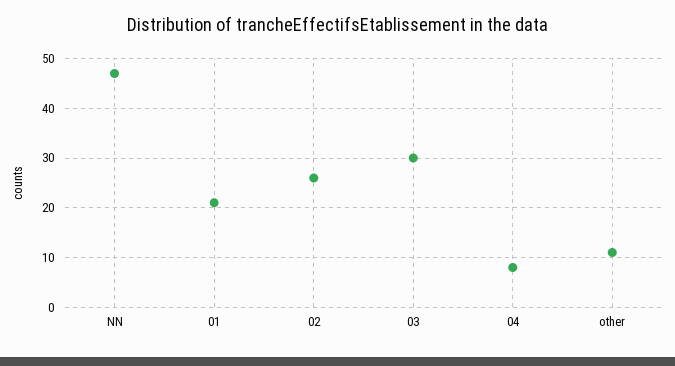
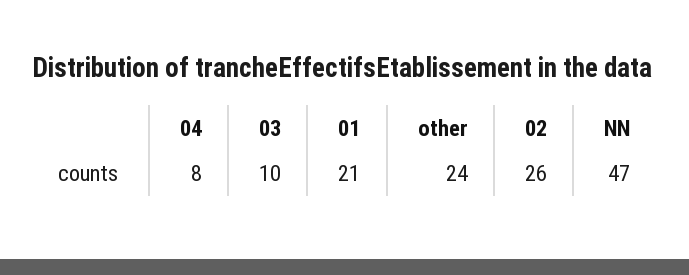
03: 30 -> 10
other: 10 -> 24

